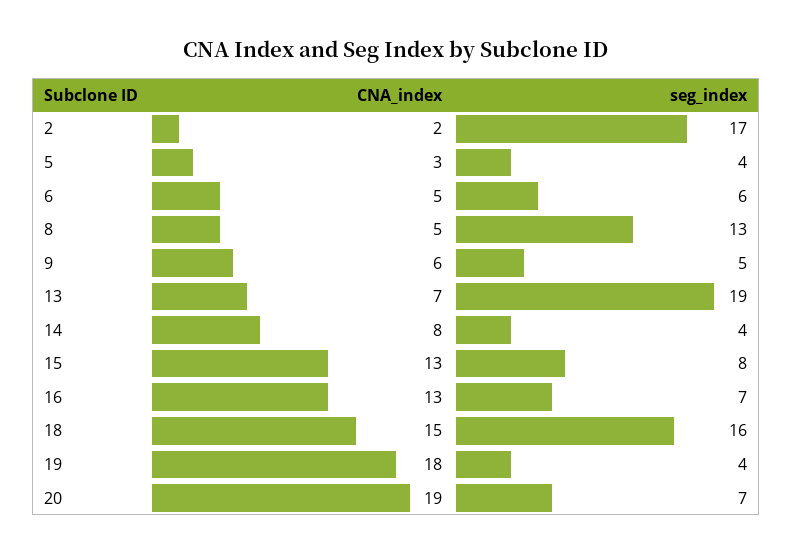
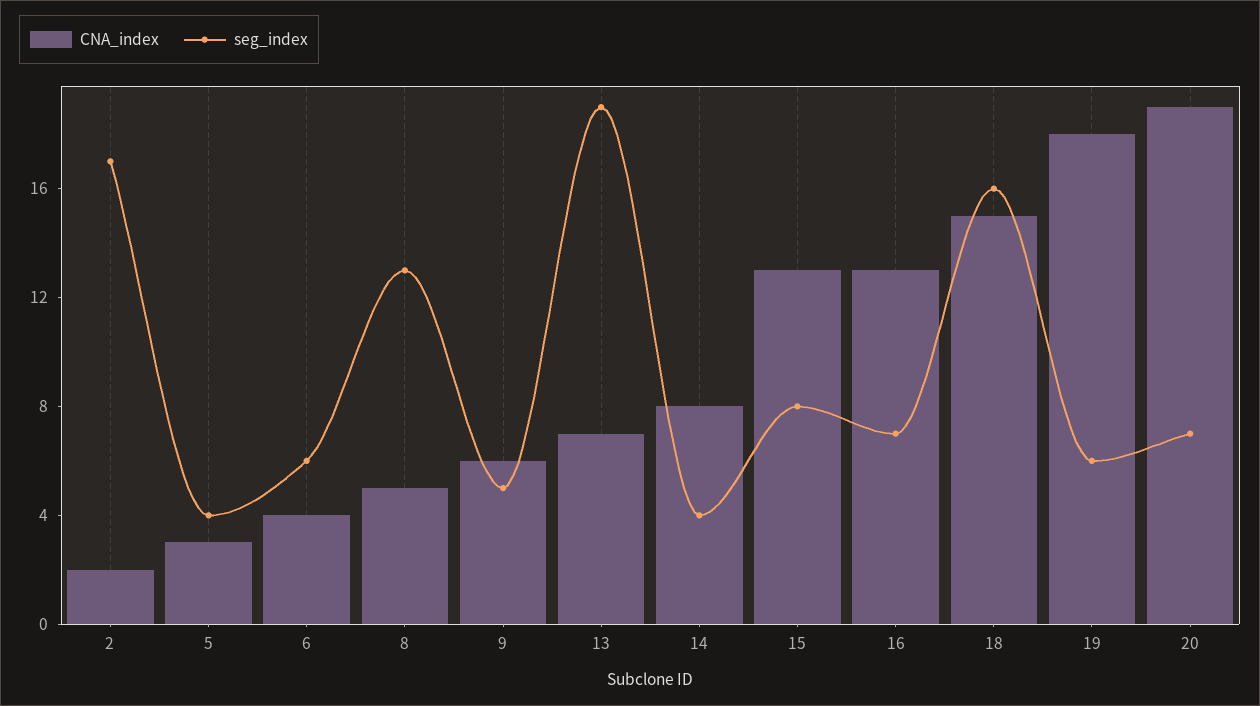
CNA_index, 6: 5 -> 4
seg_index, 19: 4 -> 6

